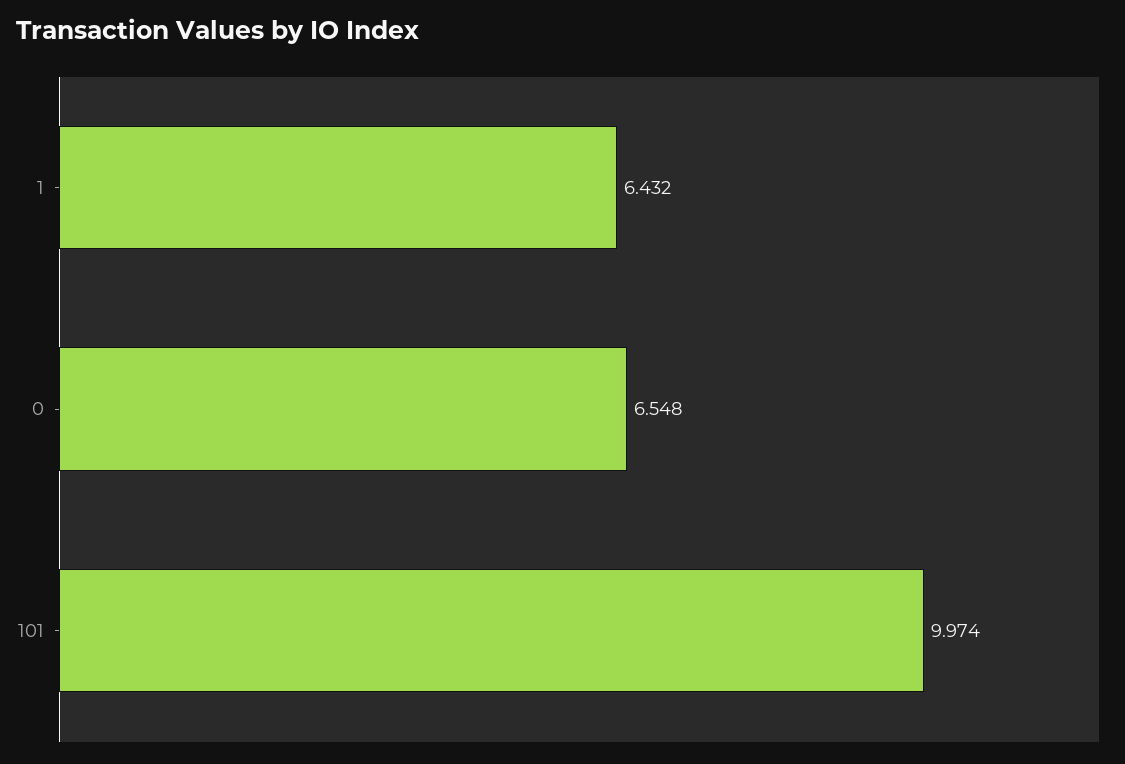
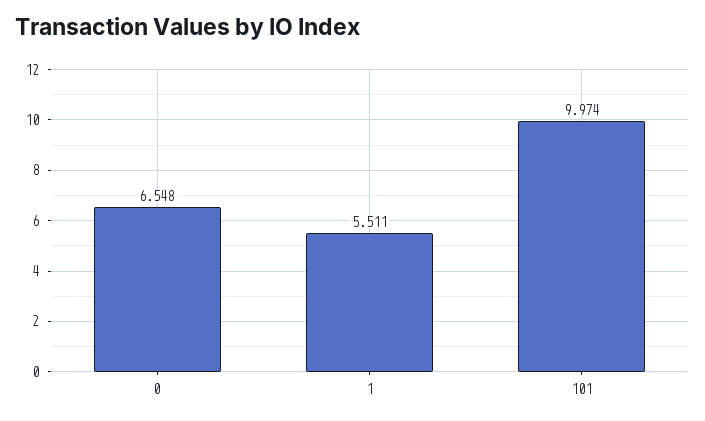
1: 6.432 -> 5.511

